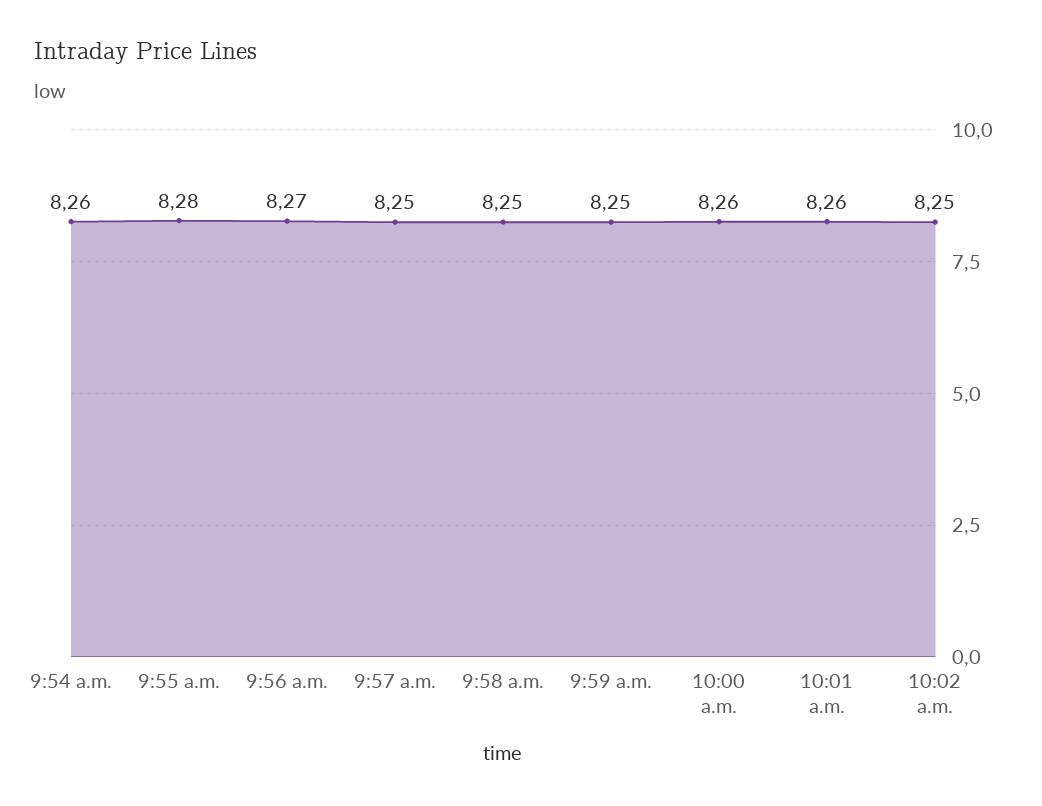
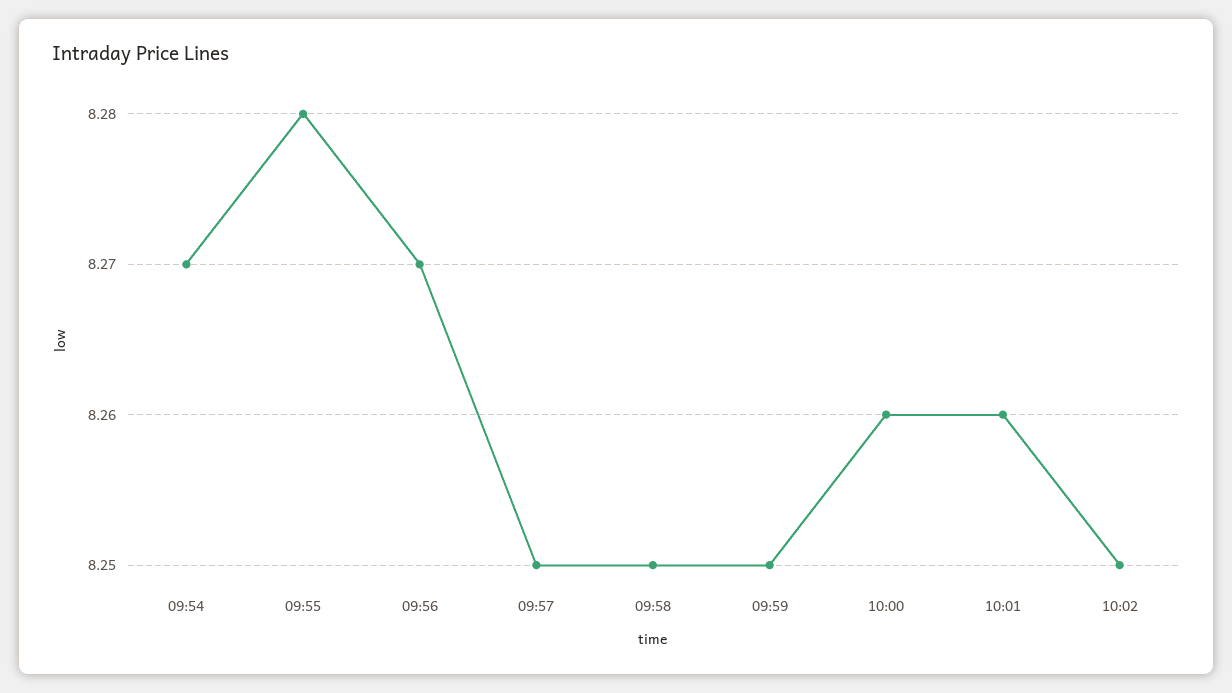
9:54 a.m.: 8.26 -> 8.27

